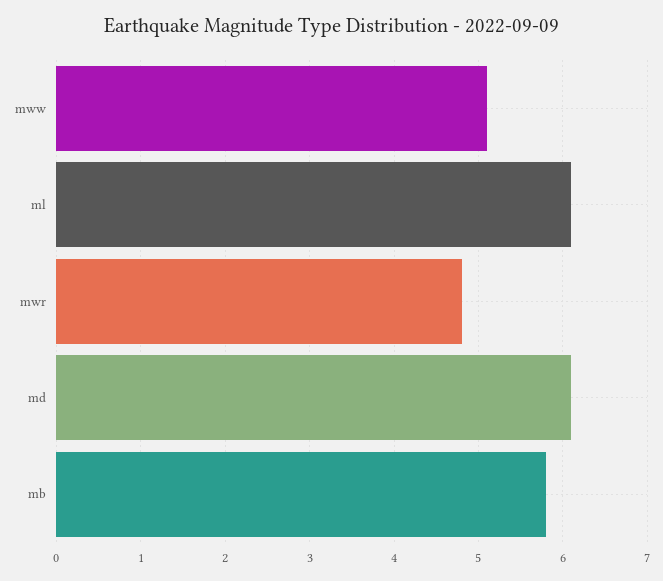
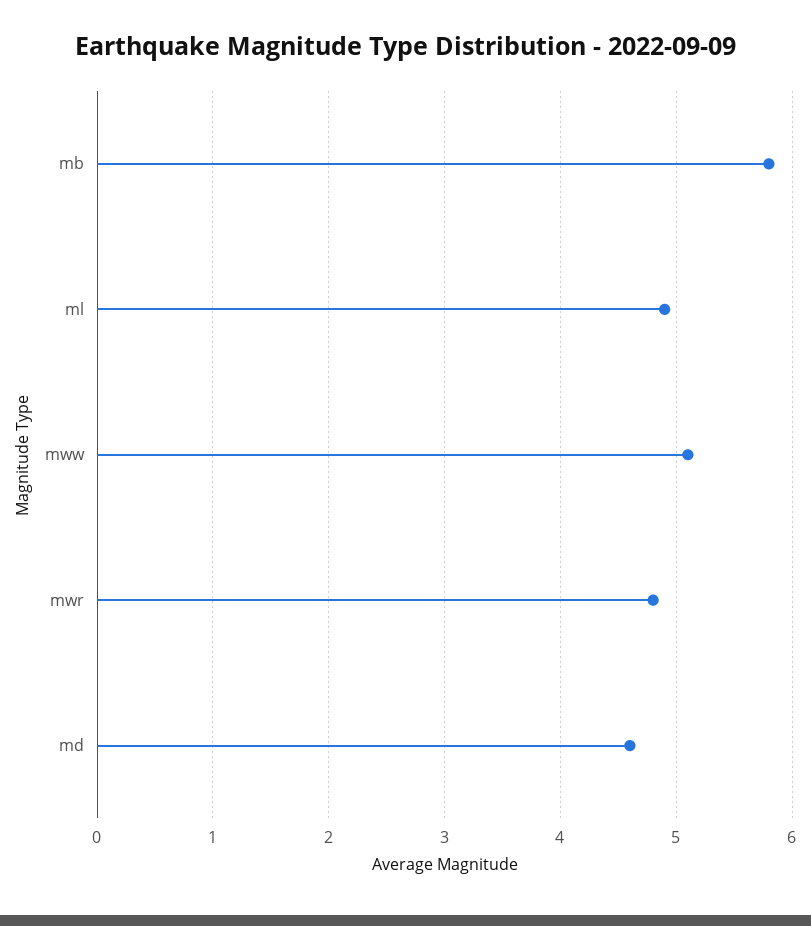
ml: 6.1 -> 4.9
md: 6.1 -> 4.6

